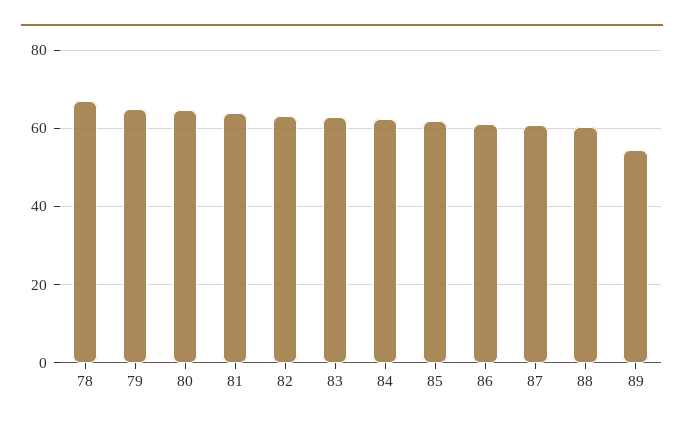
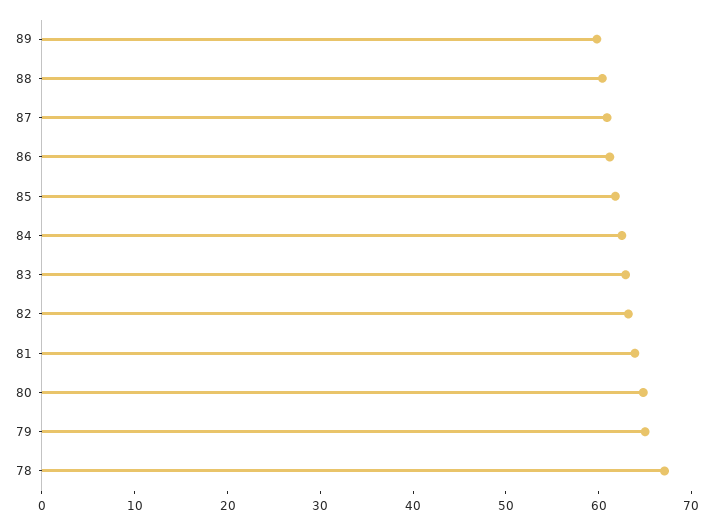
89: 54 -> 60

